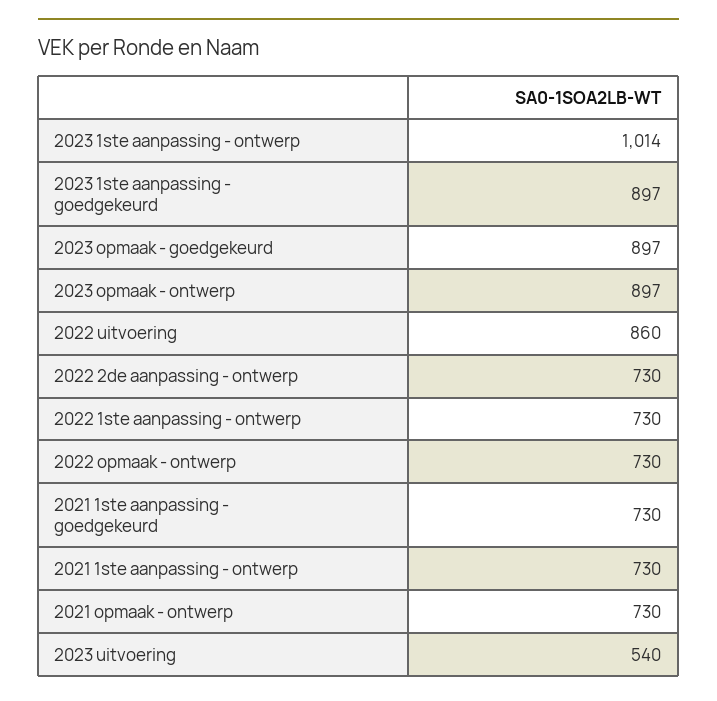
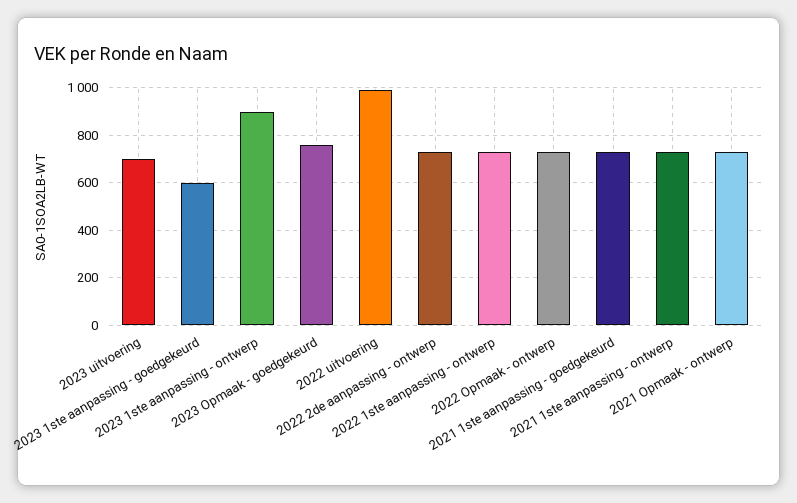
2023 1ste aanpassing - ontwerp: 1014 -> 900
2023 1ste aanpassing - goedgekeurd: 897 -> 600
2023 opmaak - goedgekeurd: 897 -> 750
2023 opmaak - ontwerp: 897 -> none
2022 uitvoering: 860 -> 1000
2023 uitvoering: 540 -> 700

